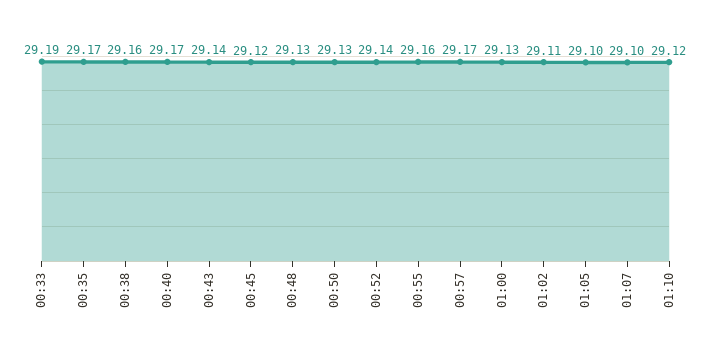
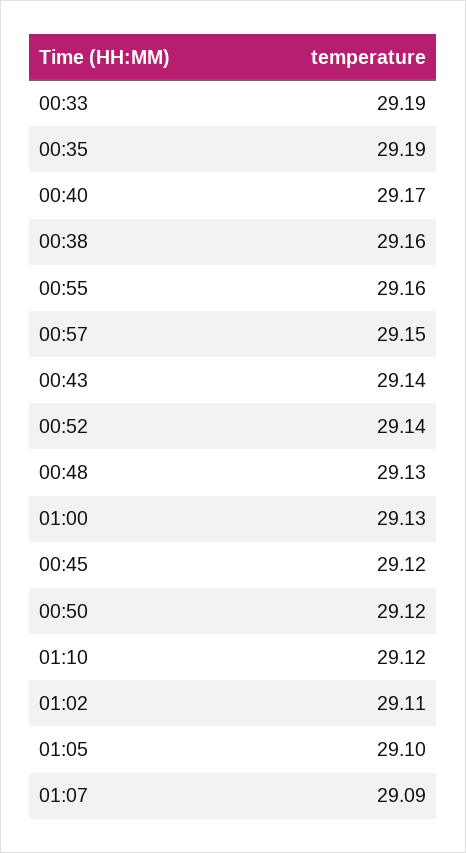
00:35: 29.17 -> 29.19
00:50: 29.13 -> 29.12
00:57: 29.17 -> 29.15
01:07: 29.1 -> 29.09

